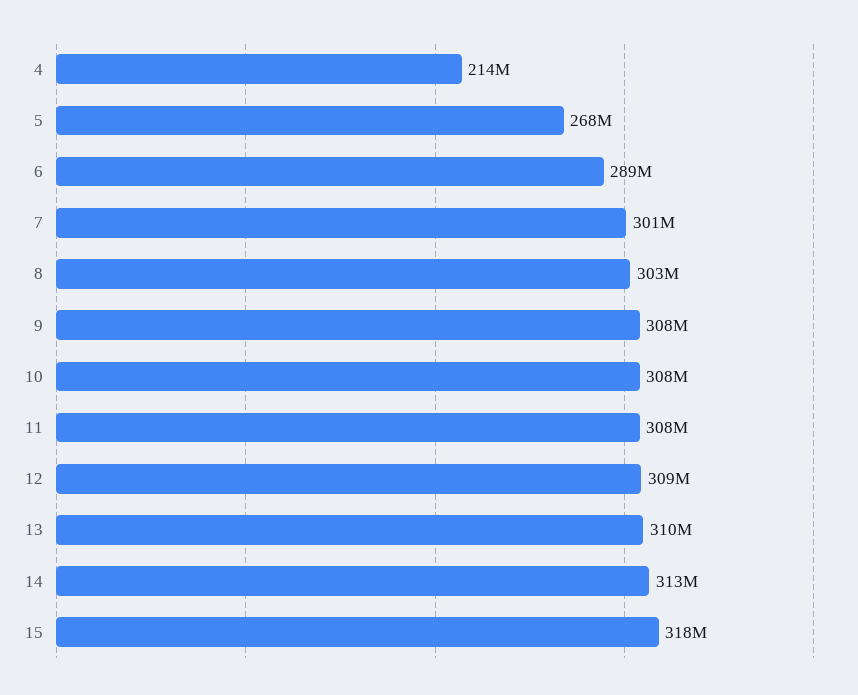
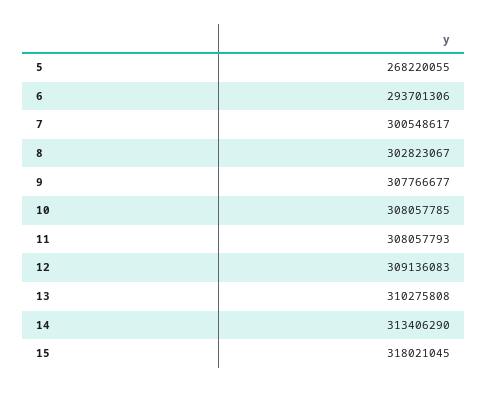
4: 214000000 -> none
6: 289000000 -> 293701306

